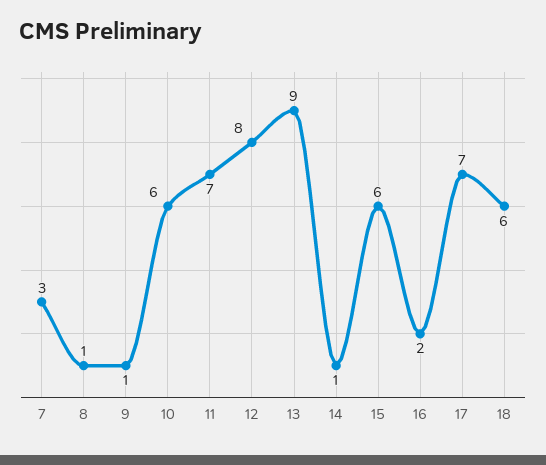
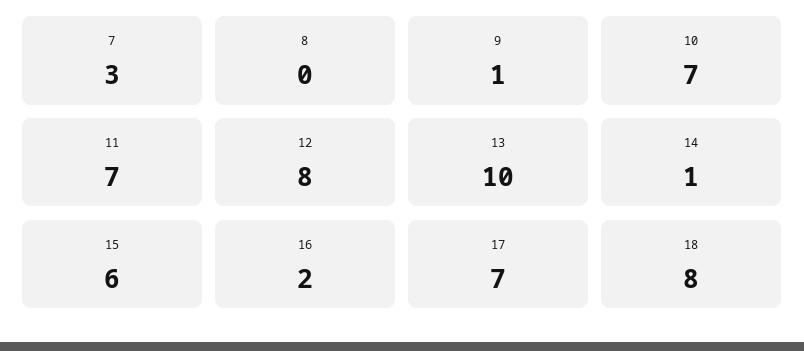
8: 1 -> 0
10: 6 -> 7
13: 9 -> 10
18: 6 -> 8

